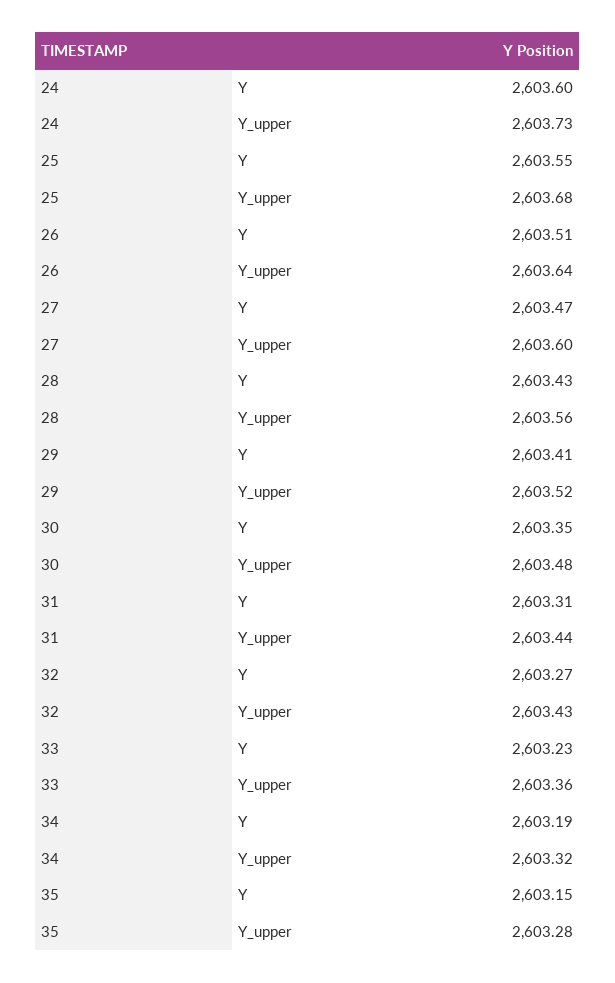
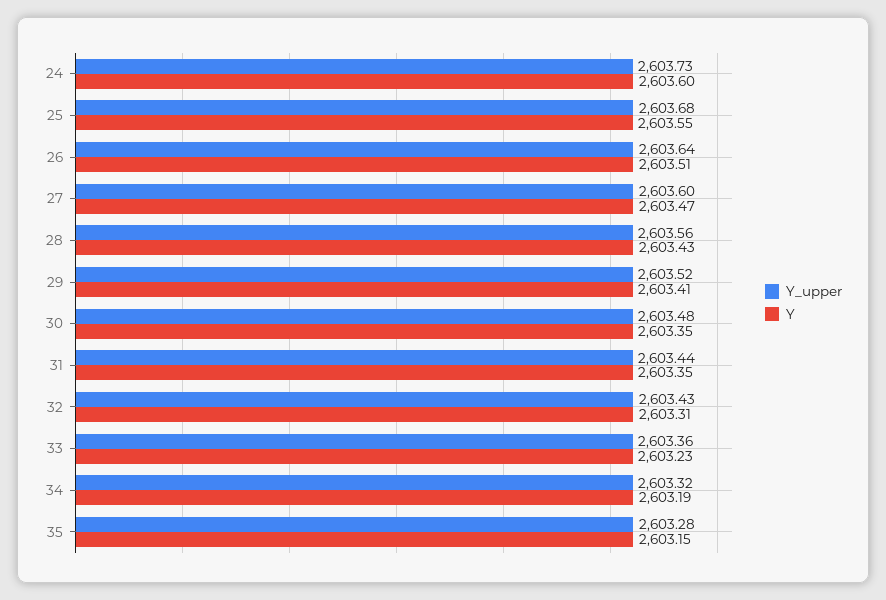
Y, 31: 2603.31 -> 2603.35
Y, 32: 2603.27 -> 2603.31

